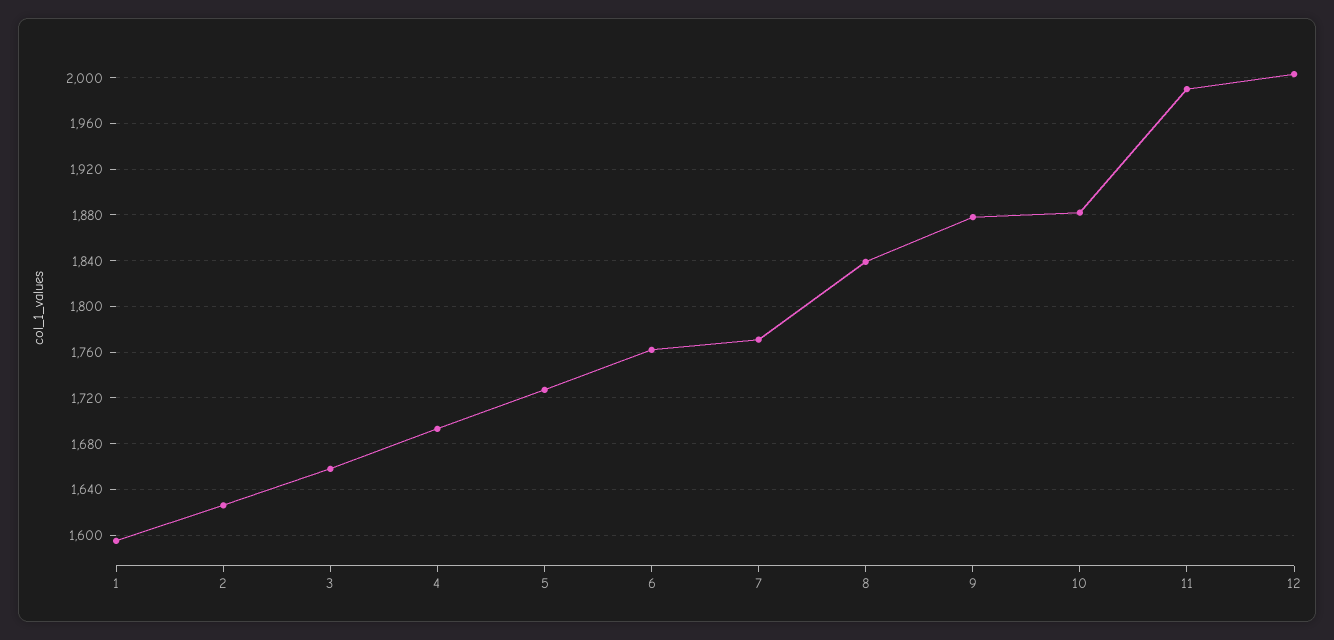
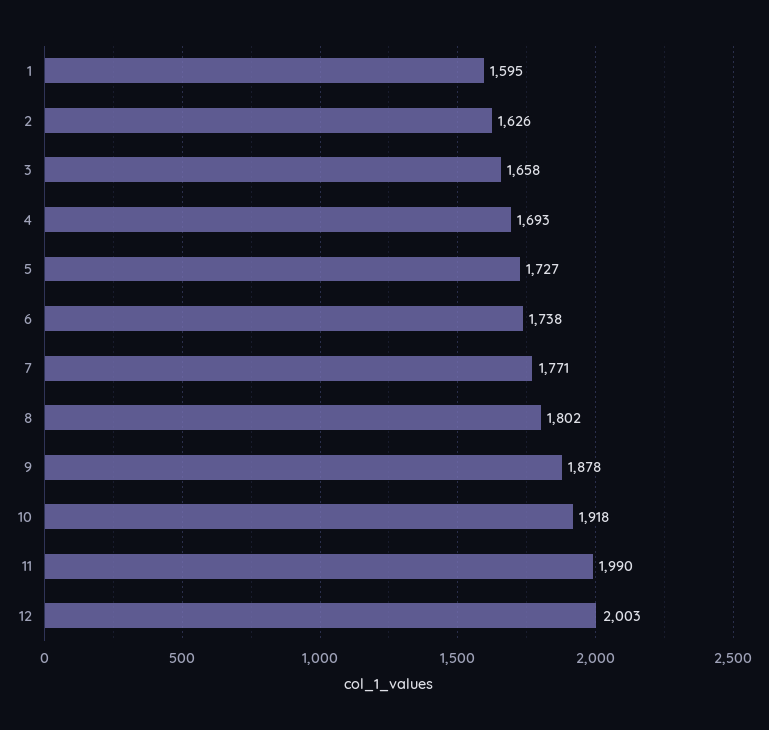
6: 1760 -> 1738
8: 1840 -> 1802
10: 1880 -> 1918

